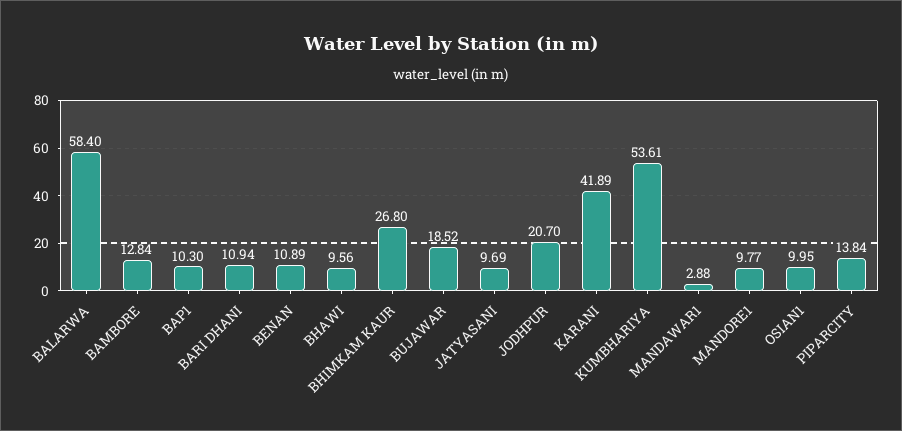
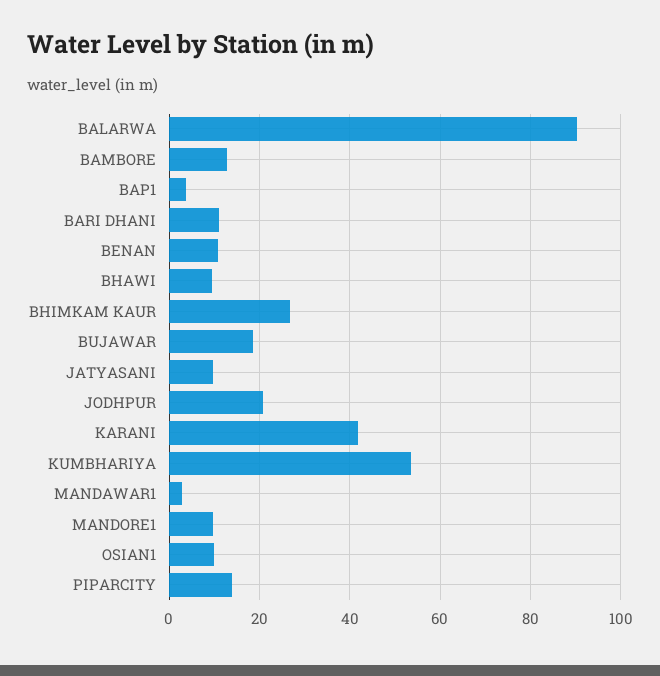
BALARWA: 58.4 -> 90
BAP1: 10.3 -> 4

